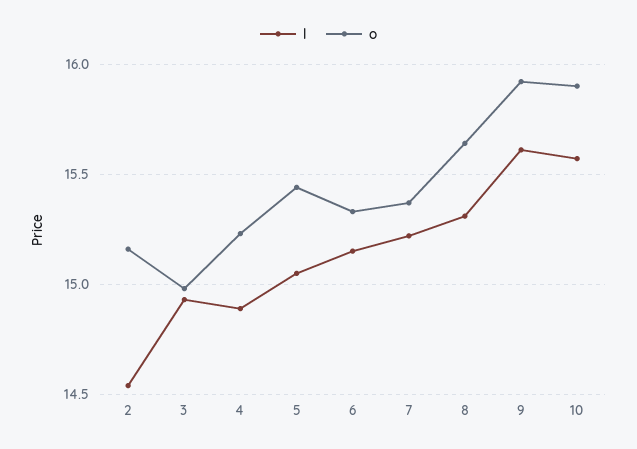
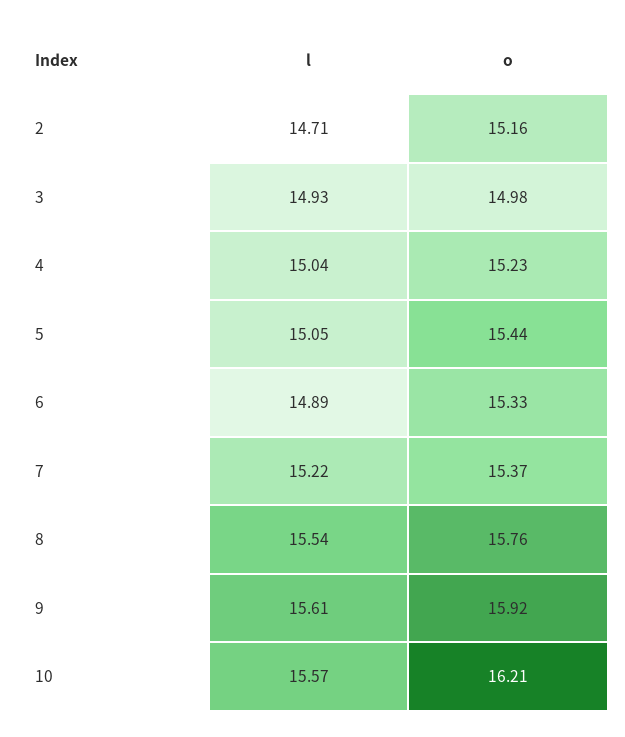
l, 2: 14.55 -> 14.71
l, 4: 14.9 -> 15.04
l, 6: 15.15 -> 14.89
l, 8: 15.3 -> 15.54
o, 8: 15.65 -> 15.76
o, 10: 15.9 -> 16.21

